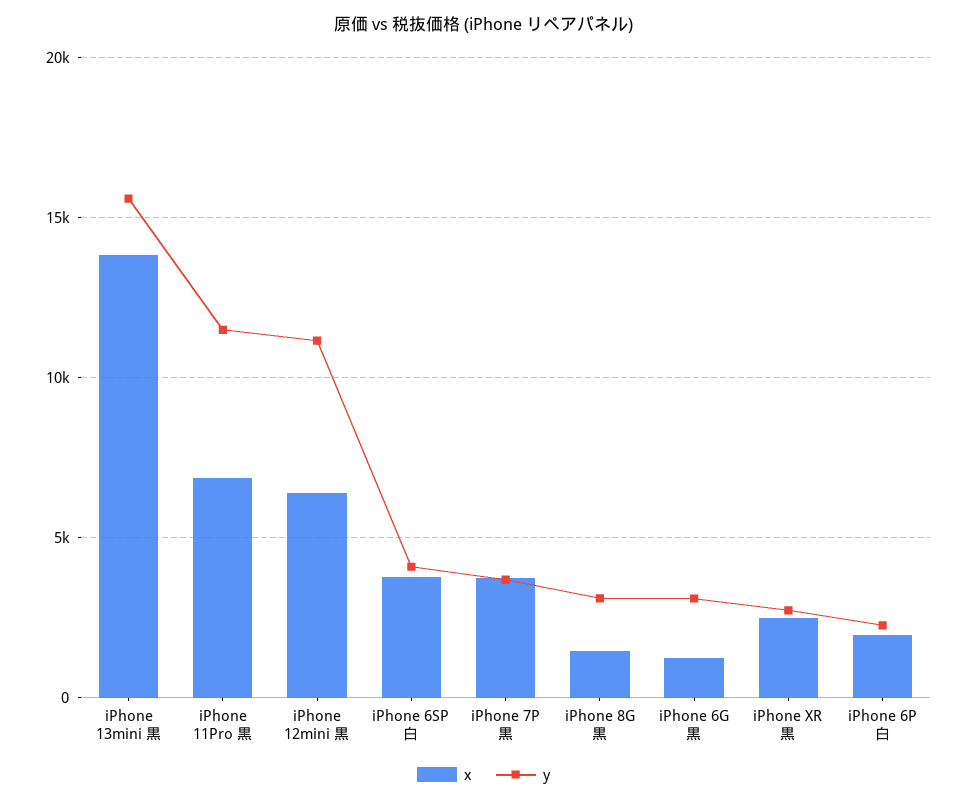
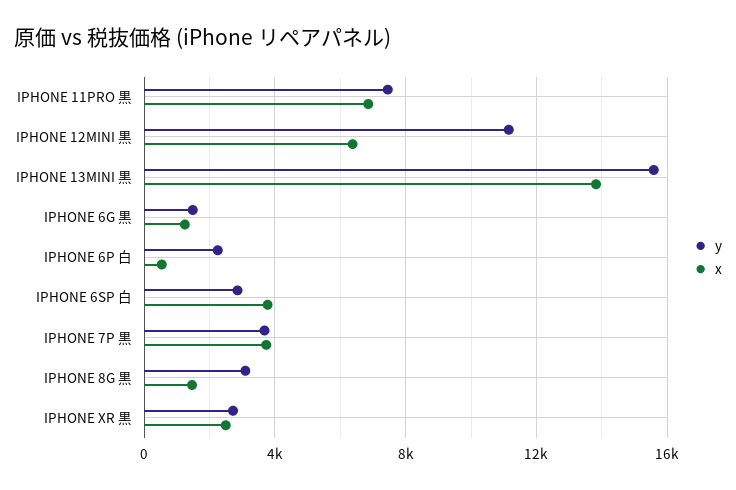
y, iPhone 11Pro 黒: 11500 -> 7500
y, iPhone 6SP 白: 4000 -> 3000
y, iPhone 6G 黒: 3000 -> 1500
x, iPhone 6P 白: 2000 -> 500

